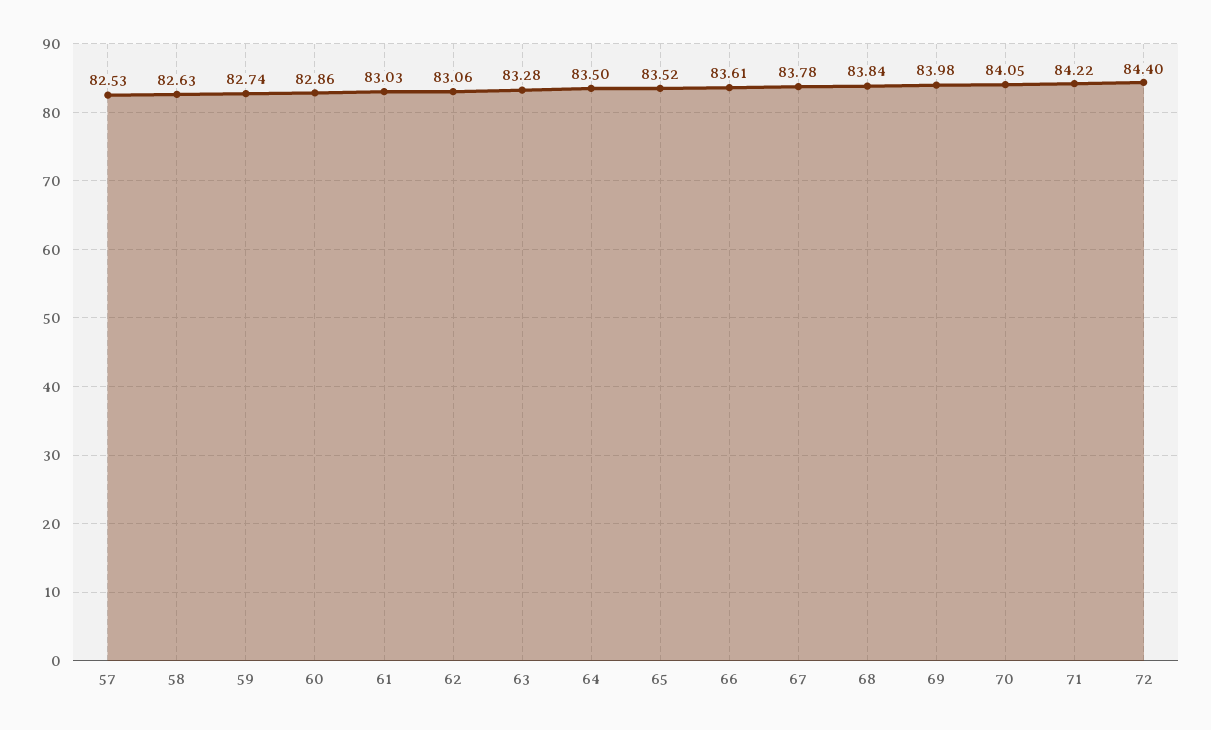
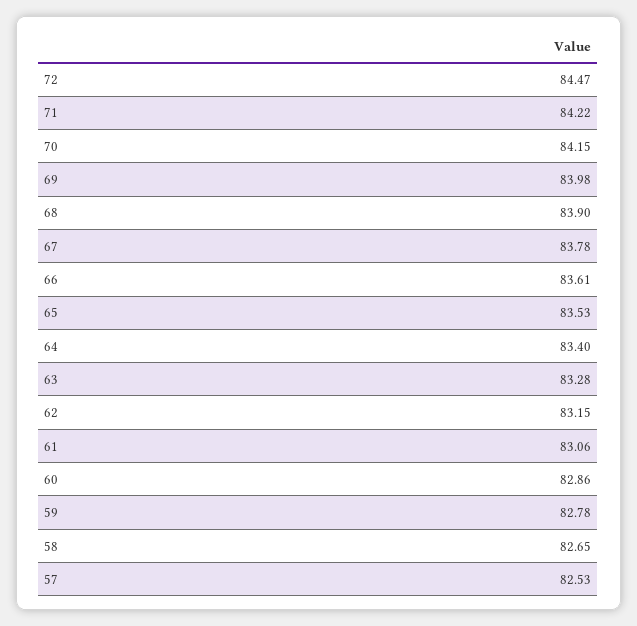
58: 82.63 -> 82.65
59: 82.74 -> 82.78
61: 83.03 -> 83.06
62: 83.06 -> 83.15
64: 83.5 -> 83.4
65: 83.52 -> 83.53
68: 83.84 -> 83.9
70: 84.05 -> 84.15
72: 84.4 -> 84.47

